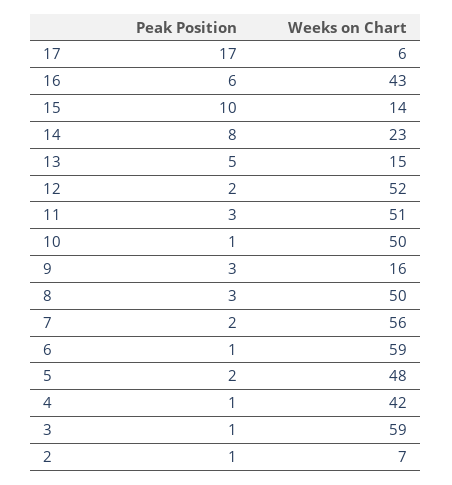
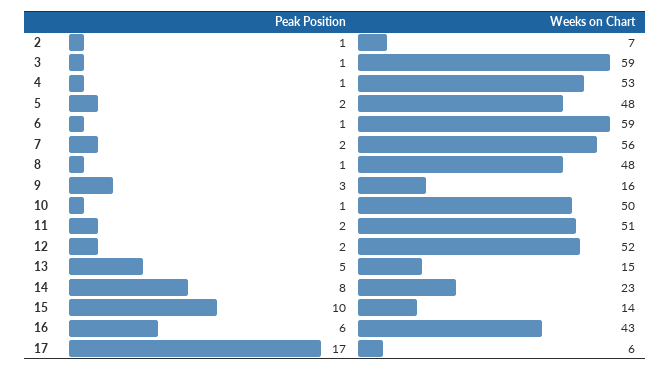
Peak Position, 11: 3 -> 2
Peak Position, 8: 3 -> 1
Weeks on Chart, 8: 50 -> 48
Weeks on Chart, 4: 42 -> 53

